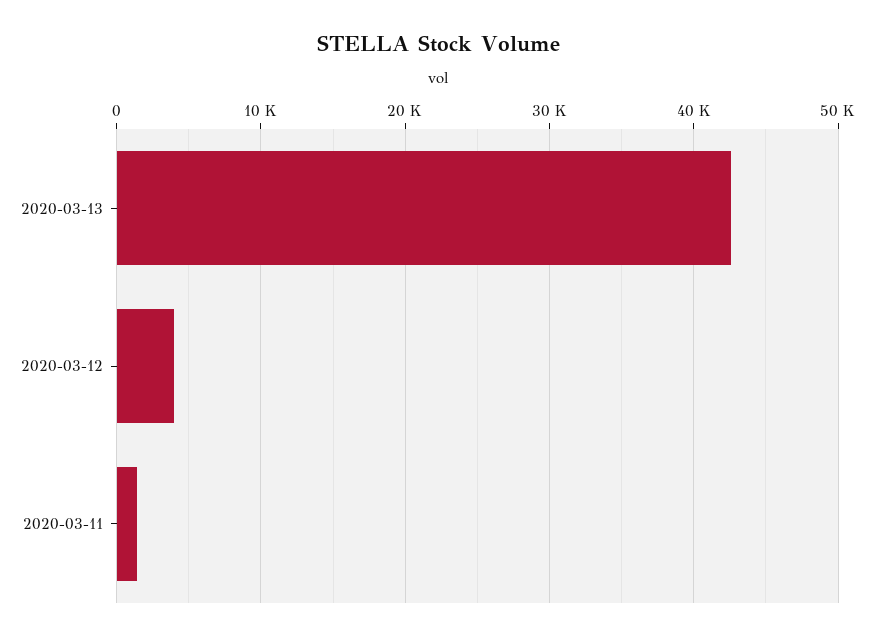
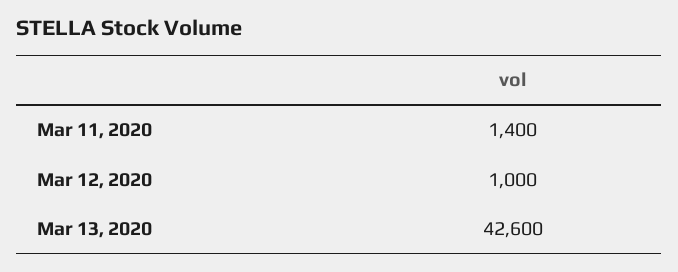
2020-03-12: 4000 -> 1000

